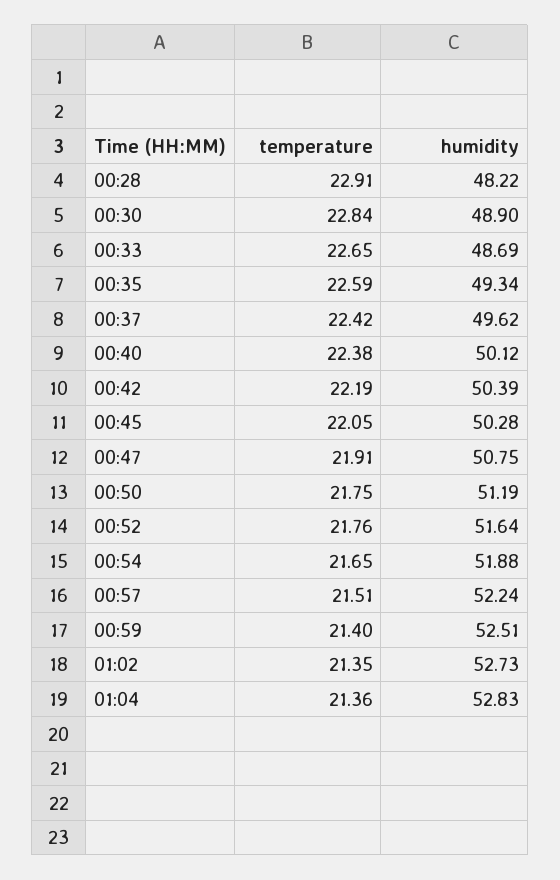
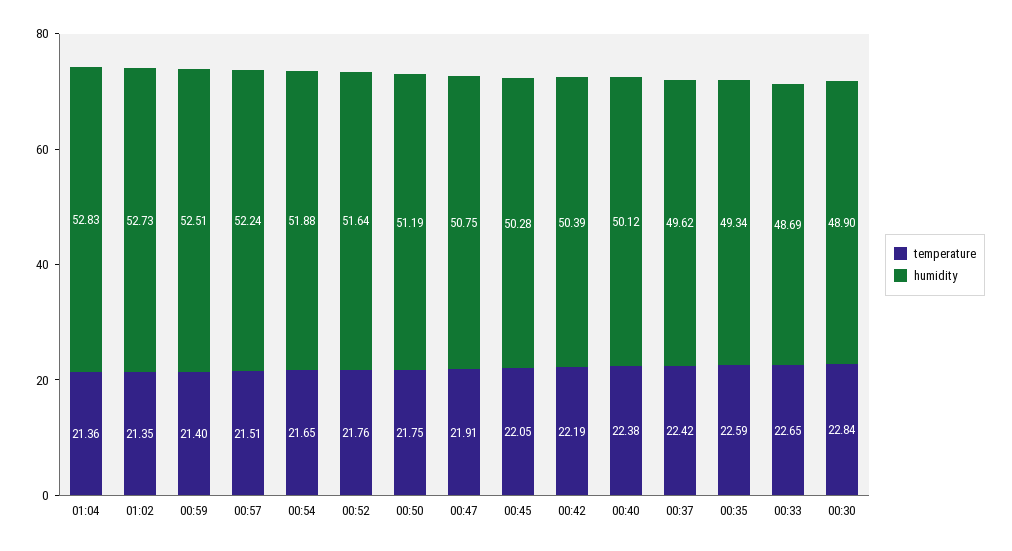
temperature, 00:28: 22.91 -> none
humidity, 00:28: 48.22 -> none

